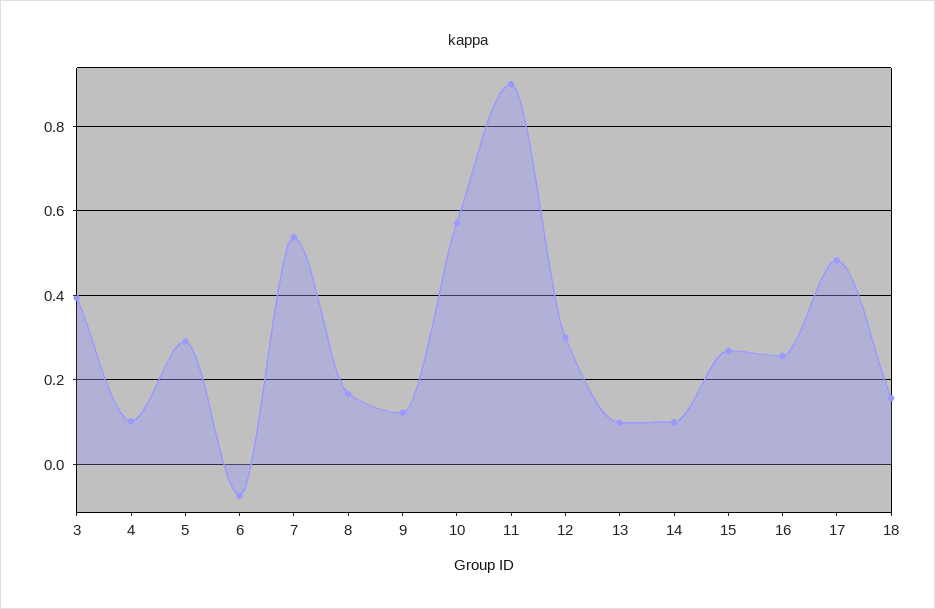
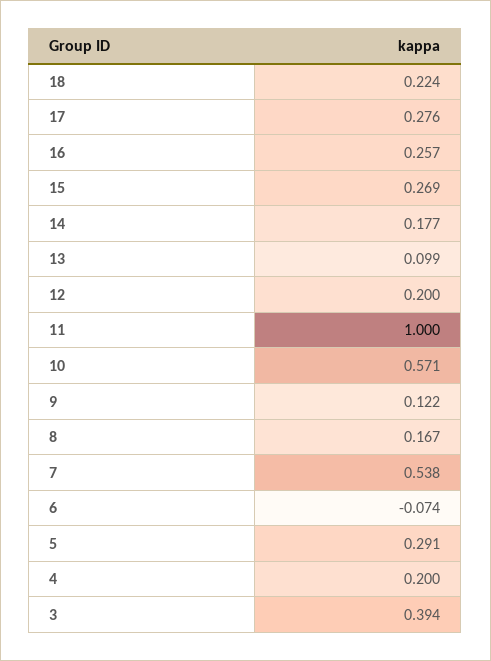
4: 0.1 -> 0.2
11: 0.9 -> 1
12: 0.3 -> 0.2
14: 0.1 -> 0.177
17: 0.48 -> 0.276
18: 0.16 -> 0.224

